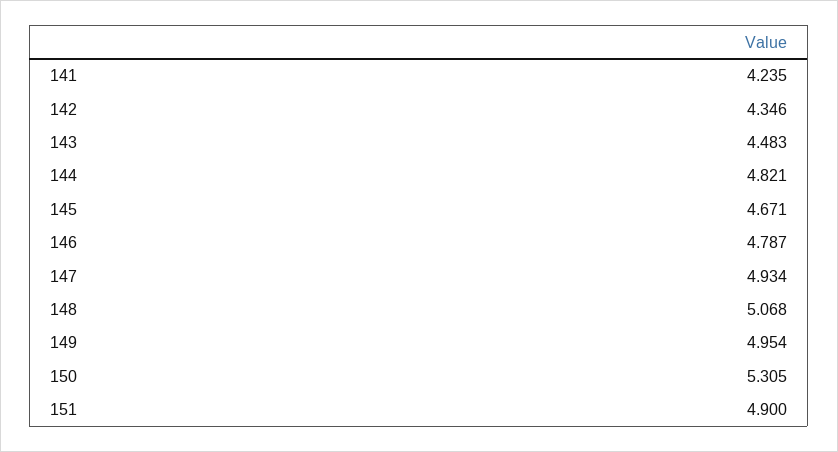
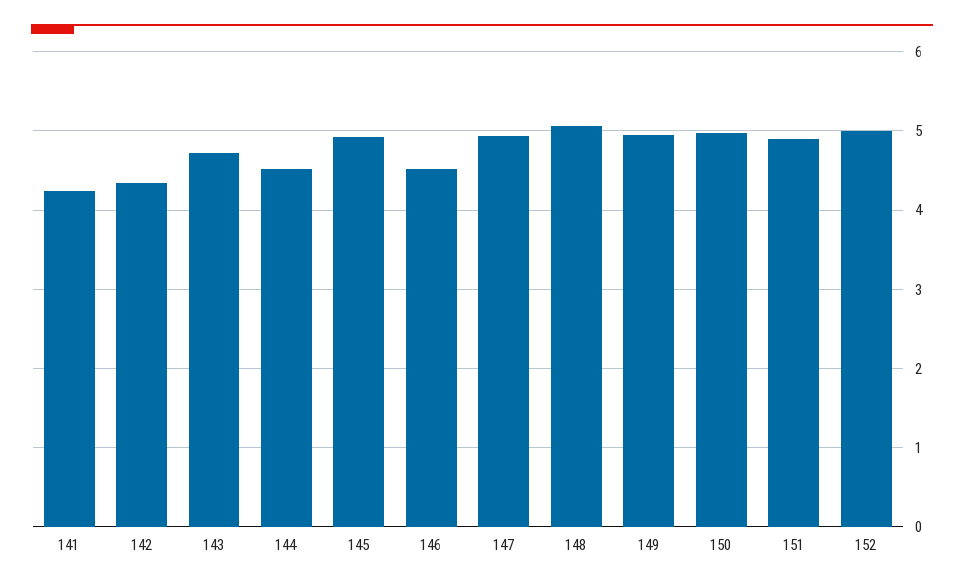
143: 4.483 -> 4.7
144: 4.821 -> 4.5
145: 4.671 -> 4.9
146: 4.787 -> 4.5
150: 5.305 -> 5
152: none -> 5

